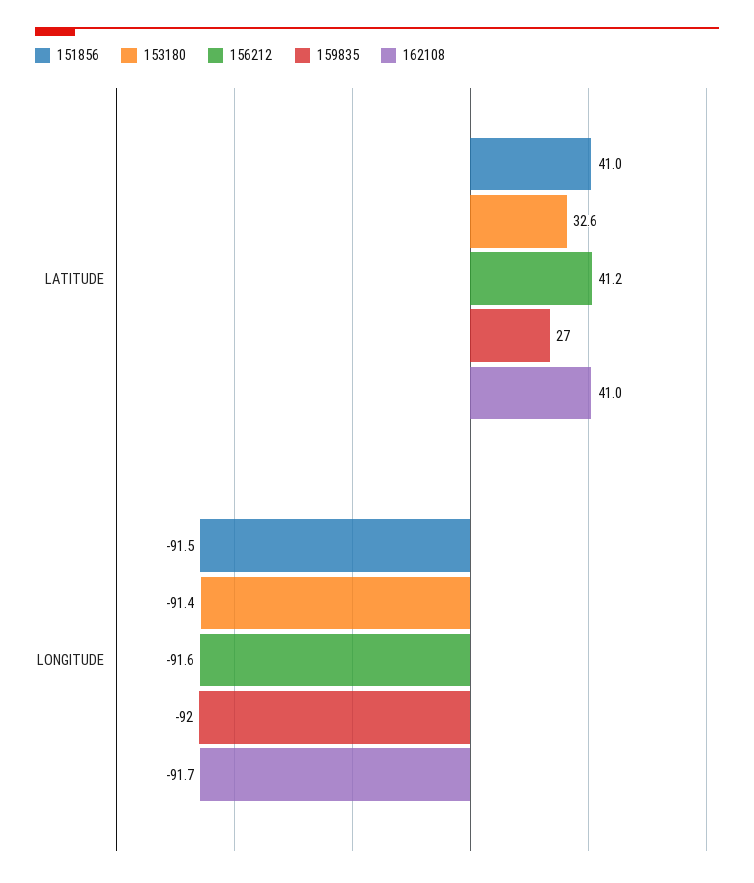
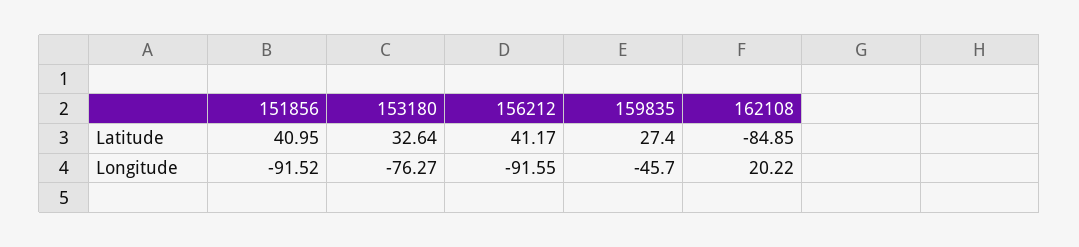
162108, LATITUDE: 41 -> -84.85
153180, LONGITUDE: -91.4 -> -76.27
159835, LONGITUDE: -92 -> -45.7
162108, LONGITUDE: -91.7 -> 20.22

